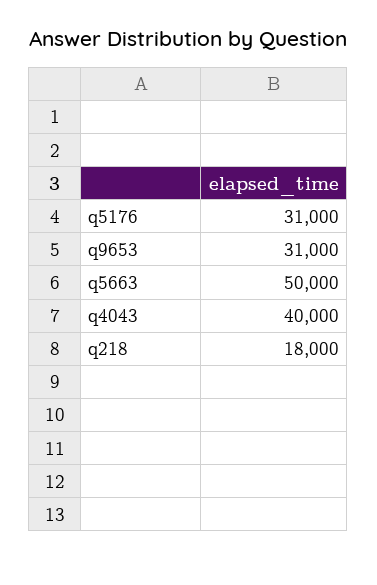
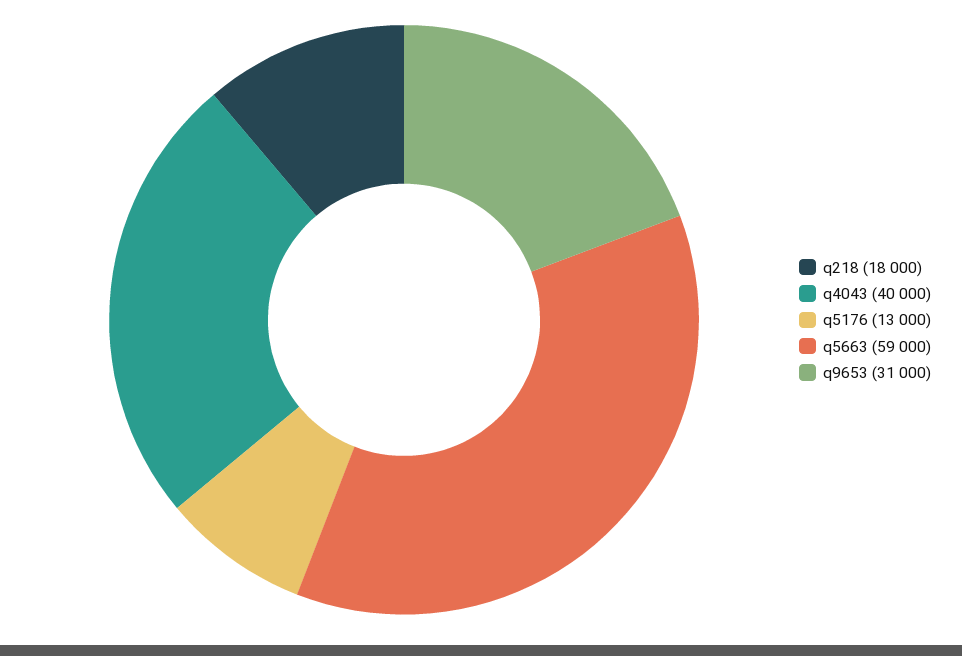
q5176: 31000 -> 13000
q5663: 50000 -> 59000

